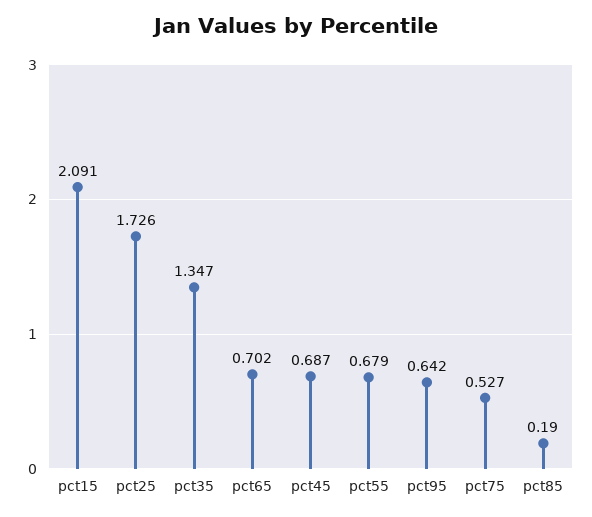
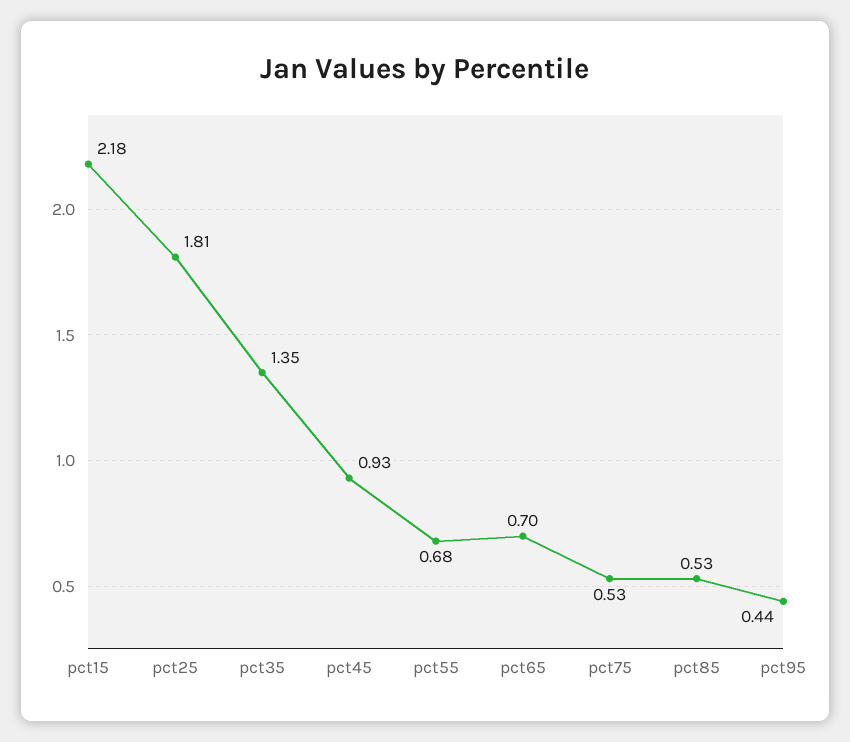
pct15: 2.091 -> 2.18
pct25: 1.726 -> 1.81
pct45: 0.687 -> 0.93
pct95: 0.642 -> 0.44
pct85: 0.19 -> 0.53

